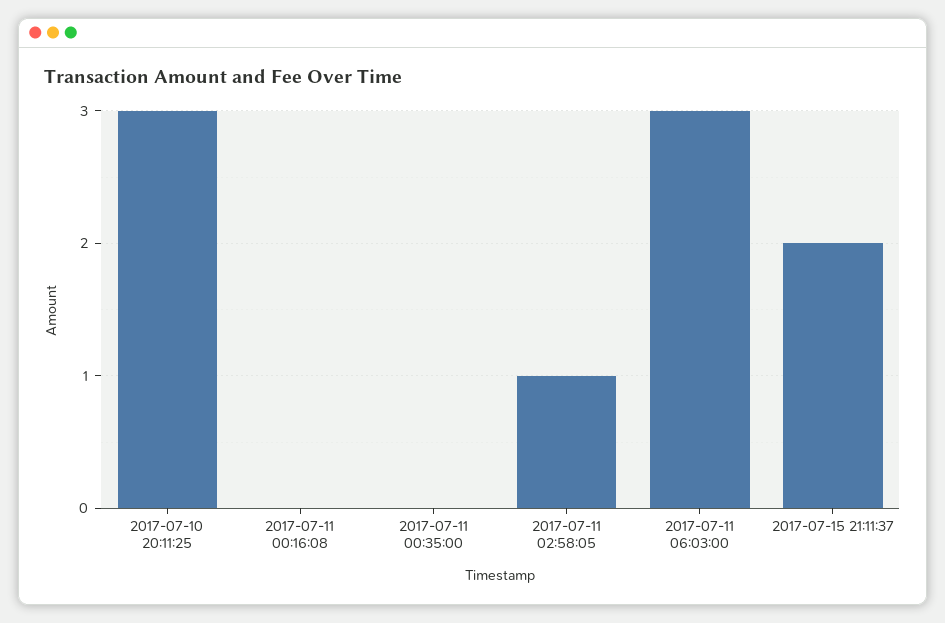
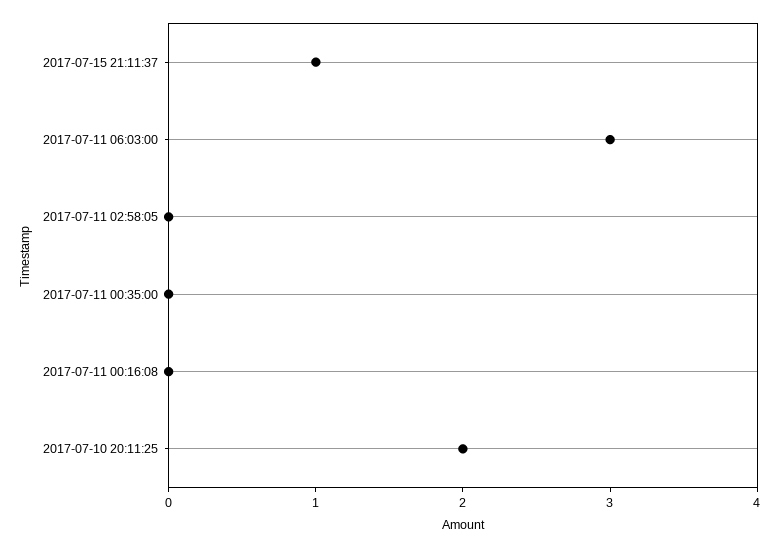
2017-07-10 20:11:25: 3 -> 2
2017-07-11 02:58:05: 1 -> 0
2017-07-15 21:11:37: 2 -> 1

